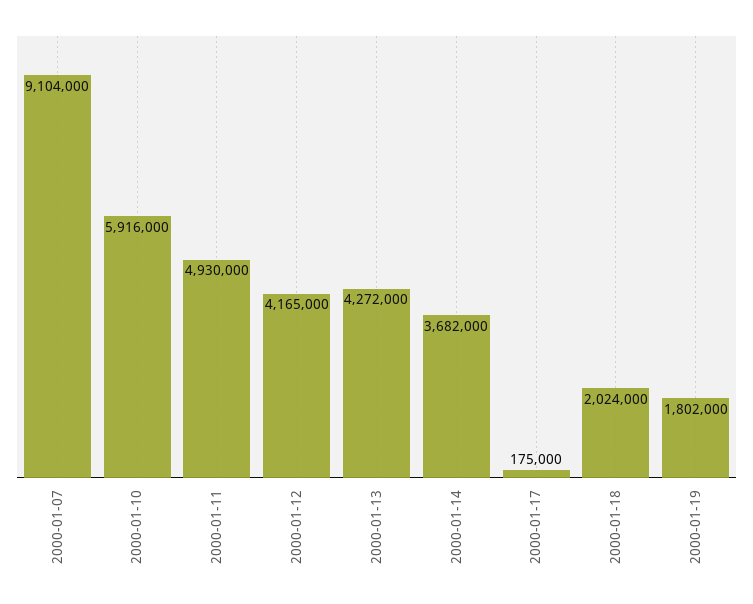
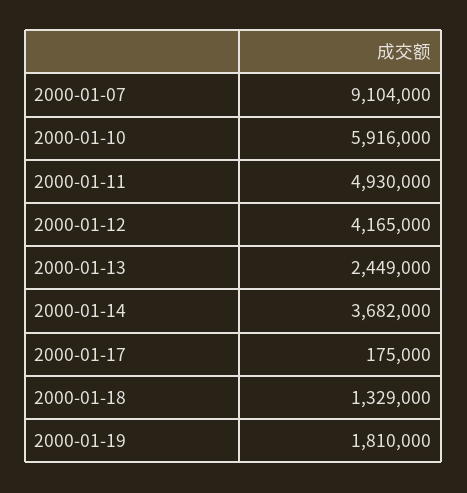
2000-01-13: 4272000 -> 2449000
2000-01-18: 2024000 -> 1329000
2000-01-19: 1802000 -> 1810000

